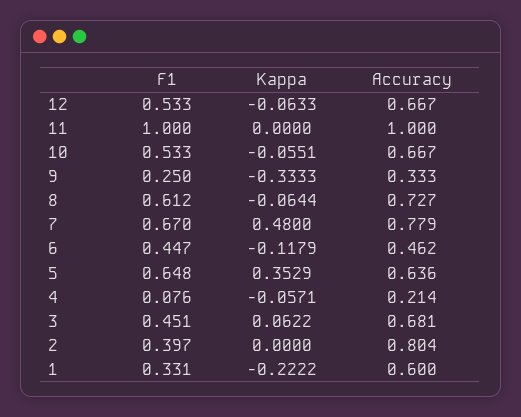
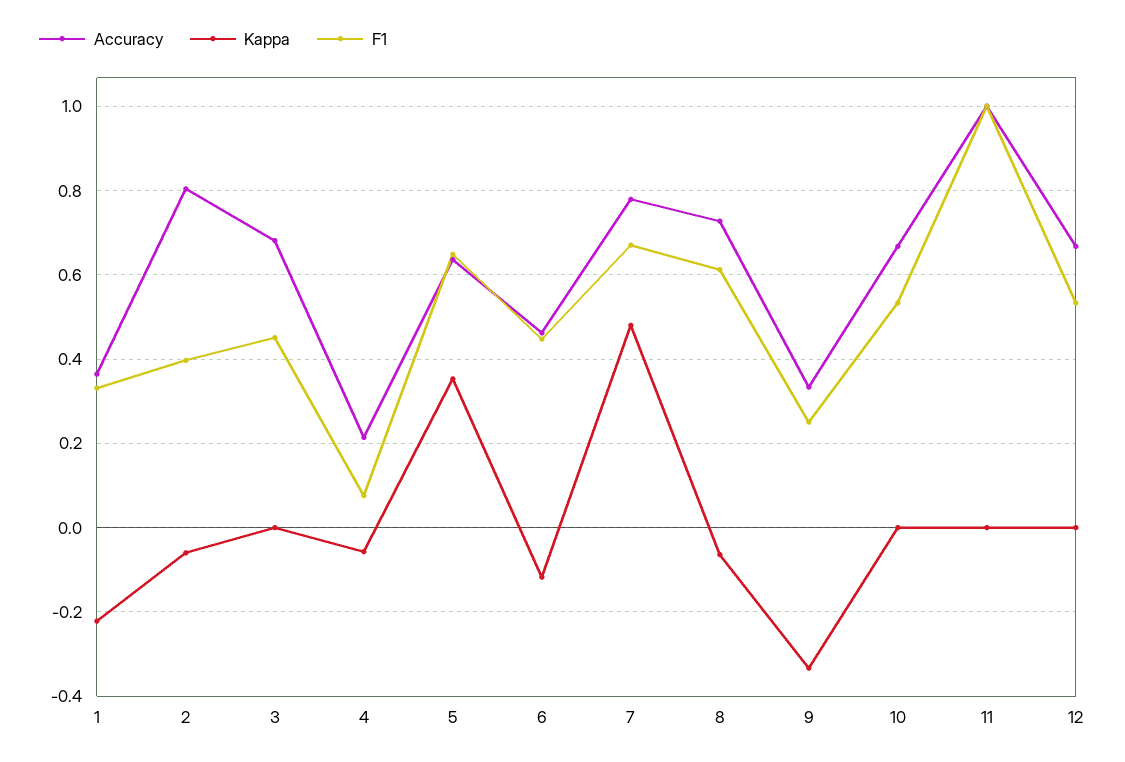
Kappa, 12: -0.0633 -> 0
Kappa, 10: -0.0551 -> 0
Kappa, 3: 0.0622 -> 0
Kappa, 2: 0 -> -0.06
Accuracy, 1: 0.6 -> 0.36

